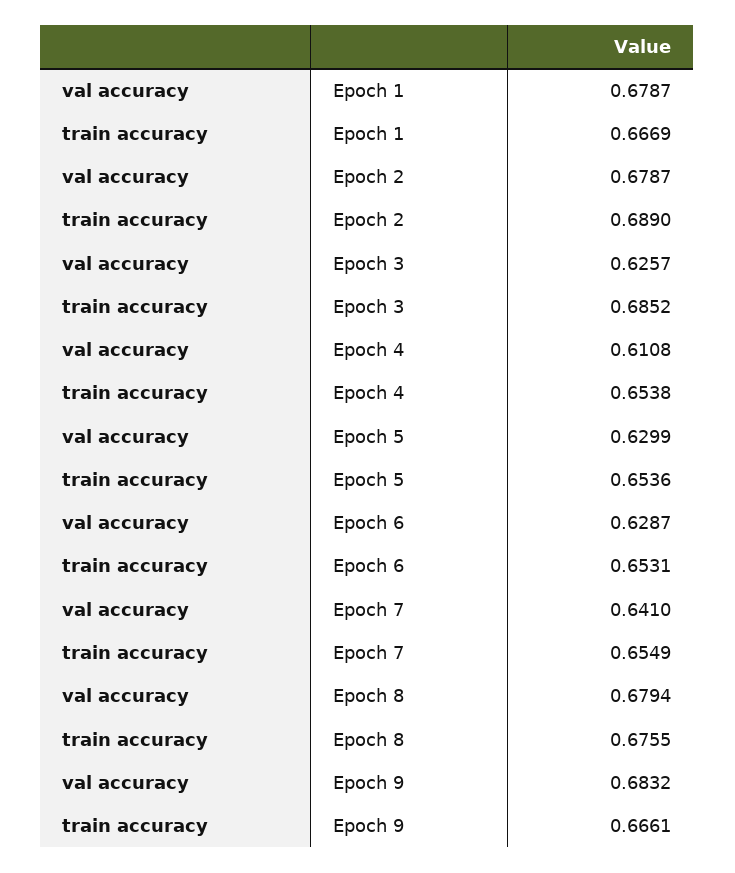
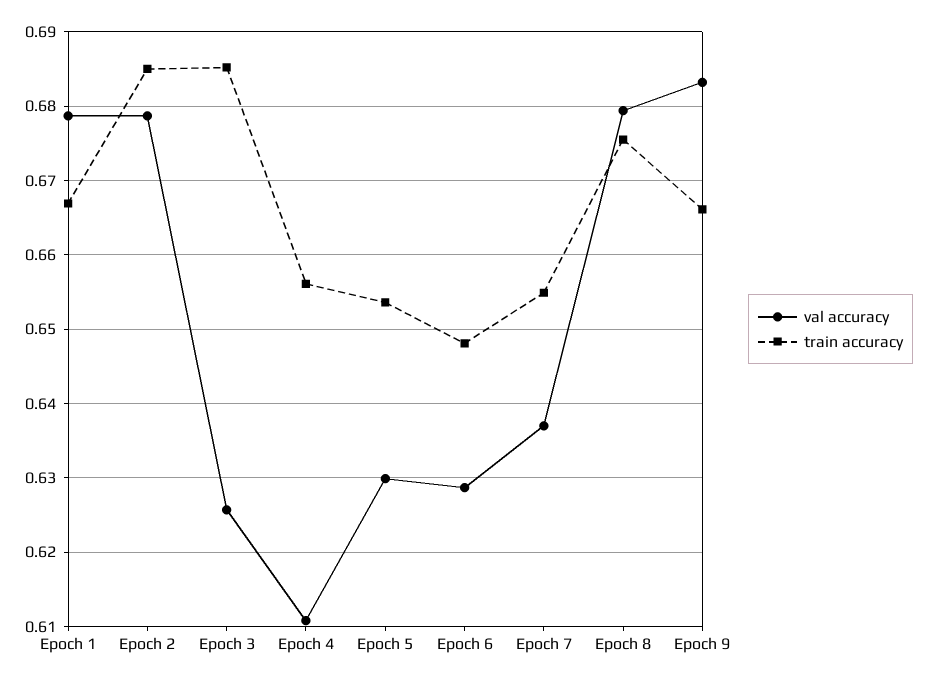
train accuracy, Epoch 2: 0.689 -> 0.685
train accuracy, Epoch 4: 0.6538 -> 0.656
train accuracy, Epoch 6: 0.6531 -> 0.648
val accuracy, Epoch 7: 0.641 -> 0.637

